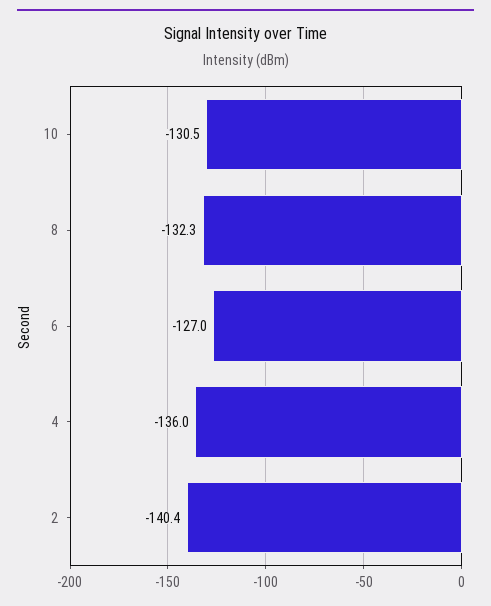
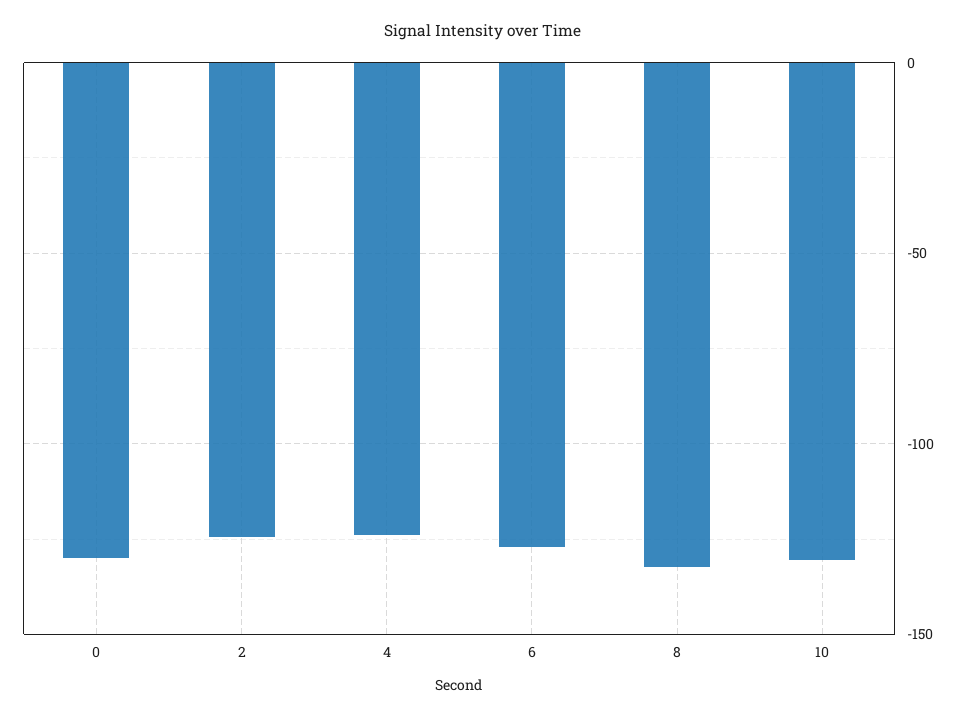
4: -136 -> -125
2: -140.4 -> -125
0: none -> -130

